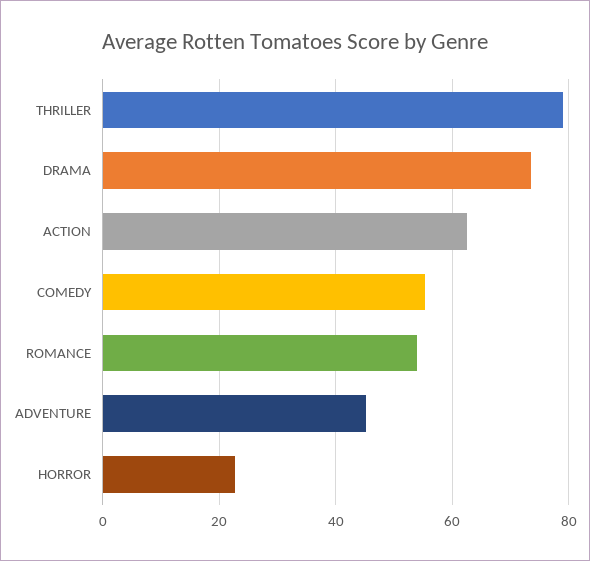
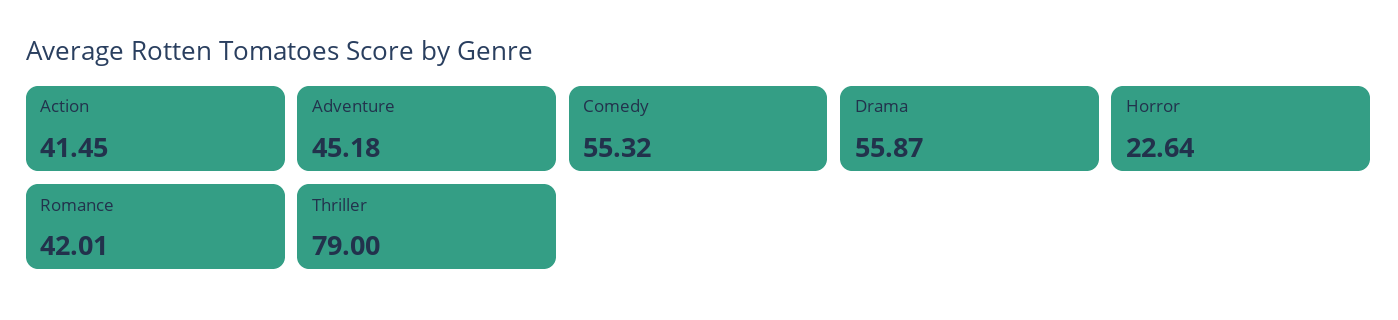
DRAMA: 74 -> 55.87
ACTION: 62 -> 41.45
ROMANCE: 54 -> 42.01

